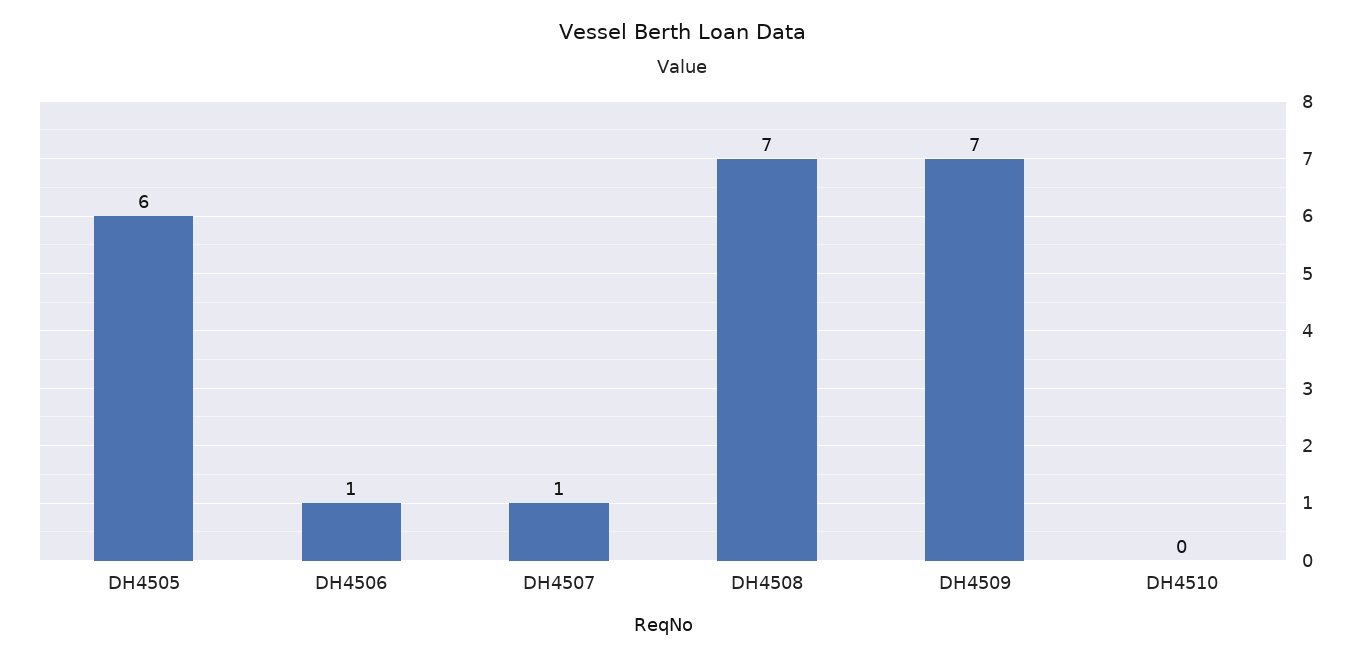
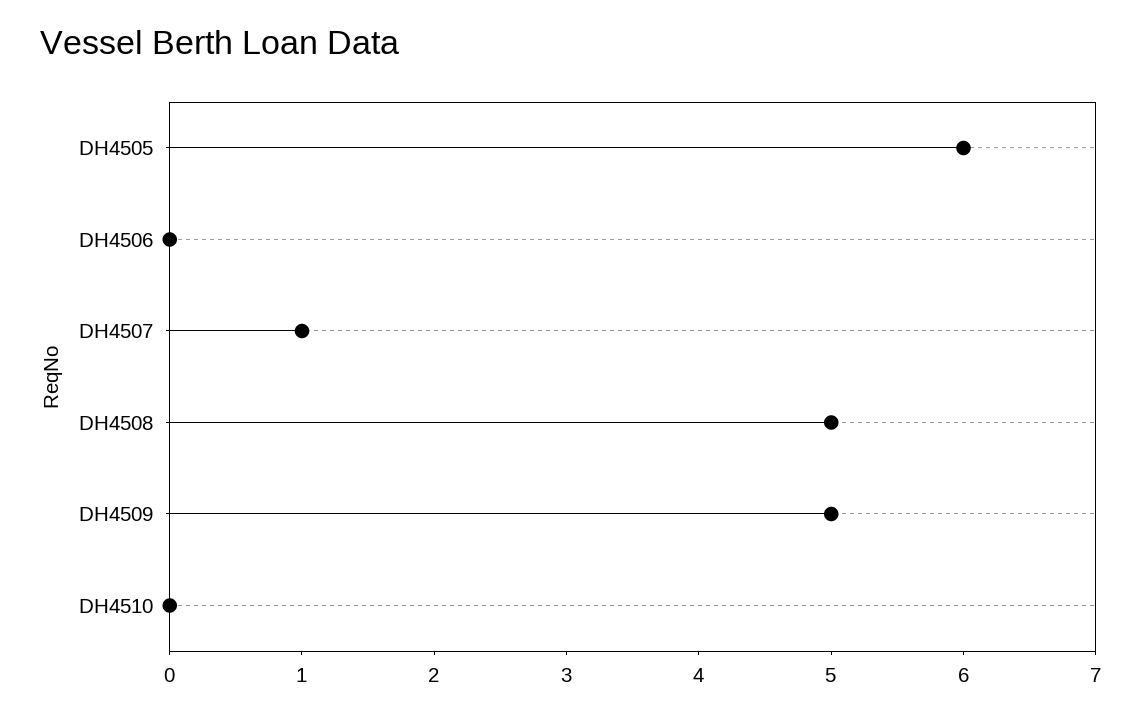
DH4506: 1 -> 0
DH4508: 7 -> 5
DH4509: 7 -> 5

